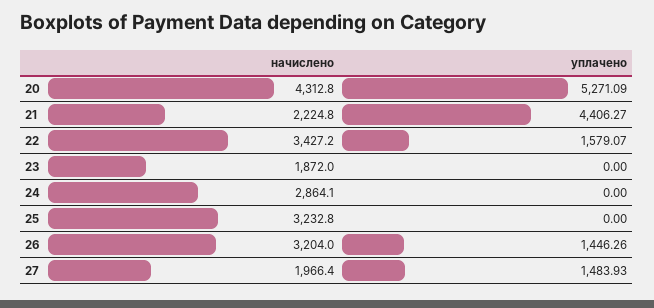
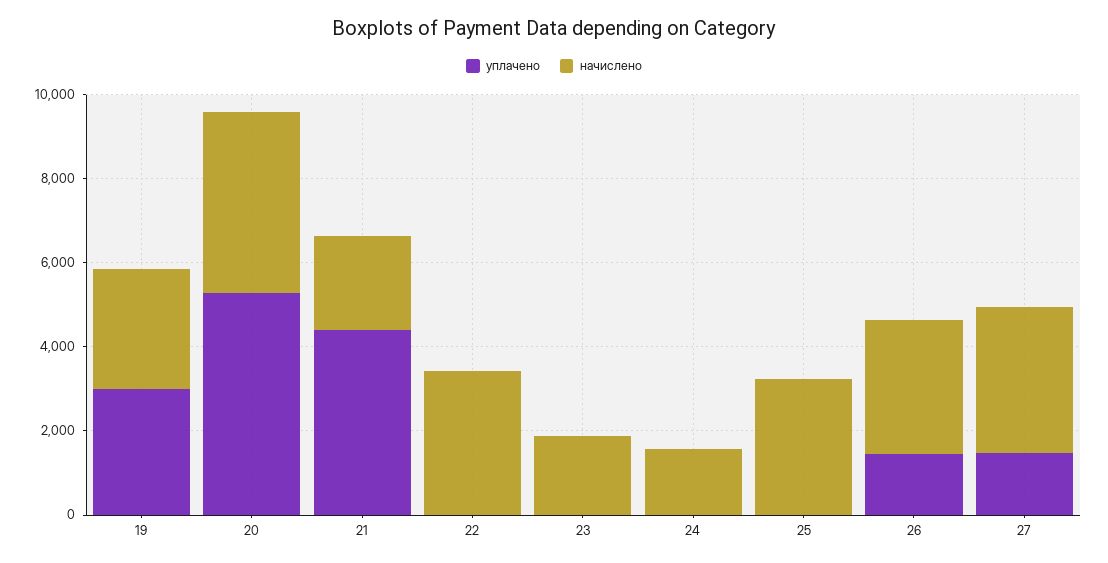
уплачено, 22: 1579.07 -> 0
начислено, 24: 2864.1 -> 1500
начислено, 27: 1966.4 -> 3500
уплачено, 19: none -> 3000
начислено, 19: none -> 3000

